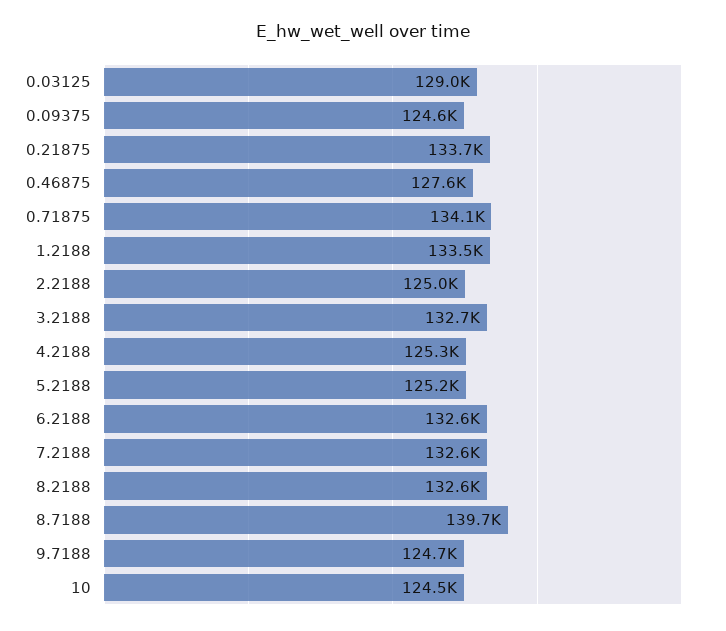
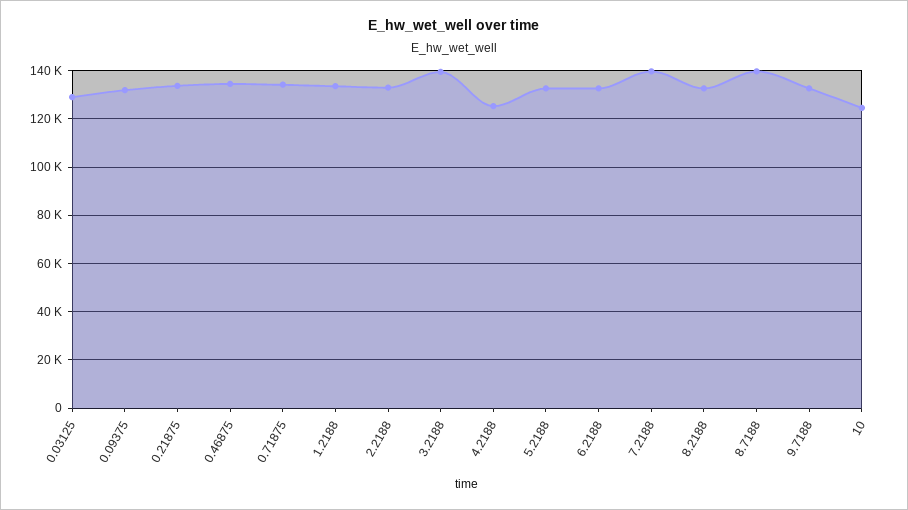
0.09375: 124600 -> 132500
0.46875: 127600 -> 135000
2.2188: 125000 -> 132500
3.2188: 132700 -> 140000
5.2188: 125200 -> 132500
7.2188: 132600 -> 140000
9.7188: 124700 -> 132500

